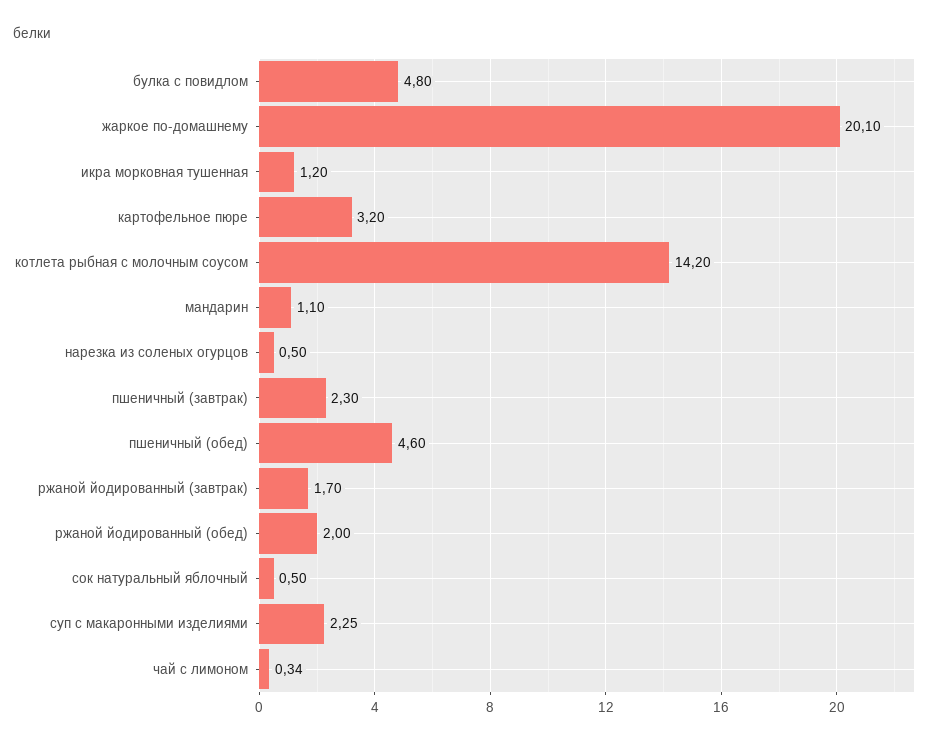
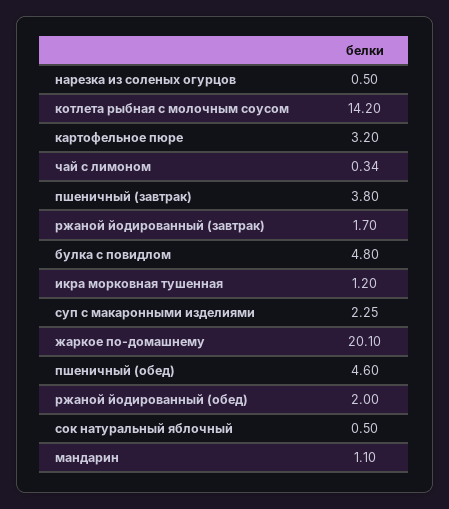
пшеничный (завтрак): 2.3 -> 3.8

